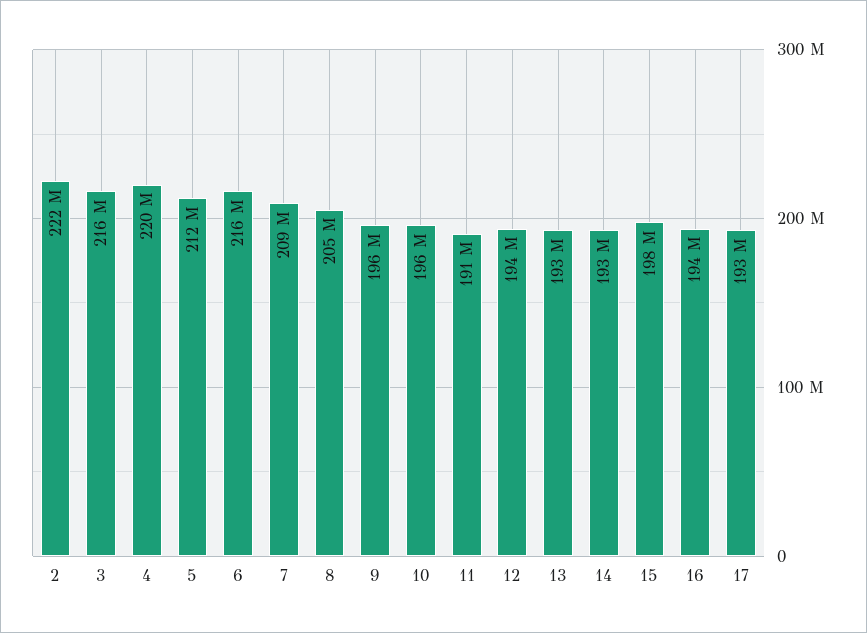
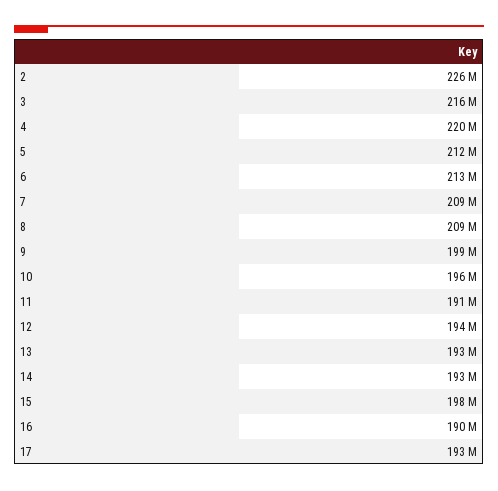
2: 222000000 -> 226000000
6: 216000000 -> 213000000
8: 205000000 -> 209000000
9: 196000000 -> 199000000
16: 194000000 -> 190000000

